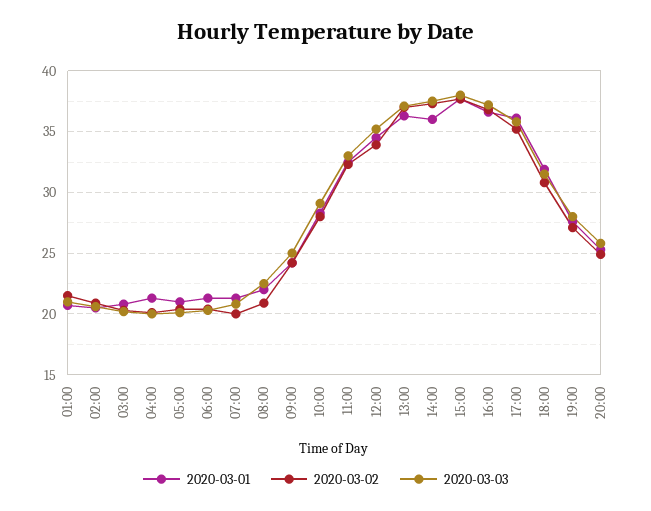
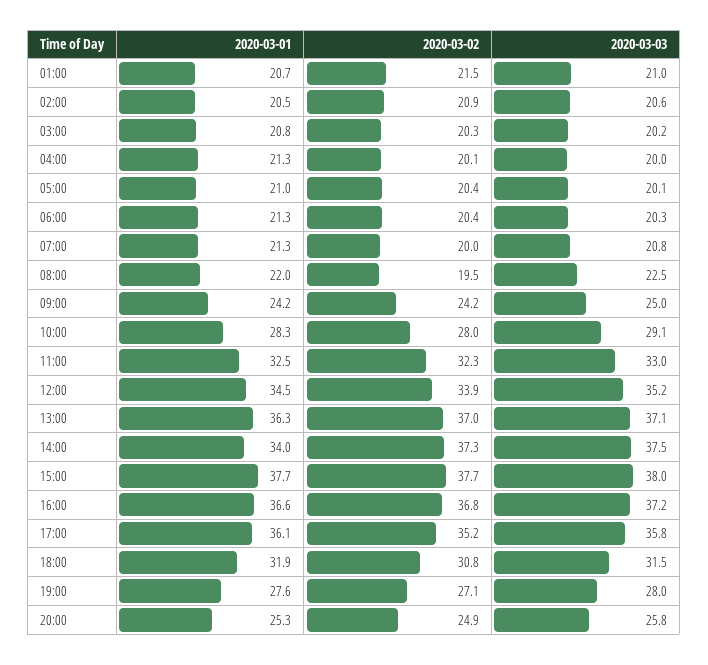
2020-03-02, 08:00: 21 -> 19.5
2020-03-01, 14:00: 36 -> 34

